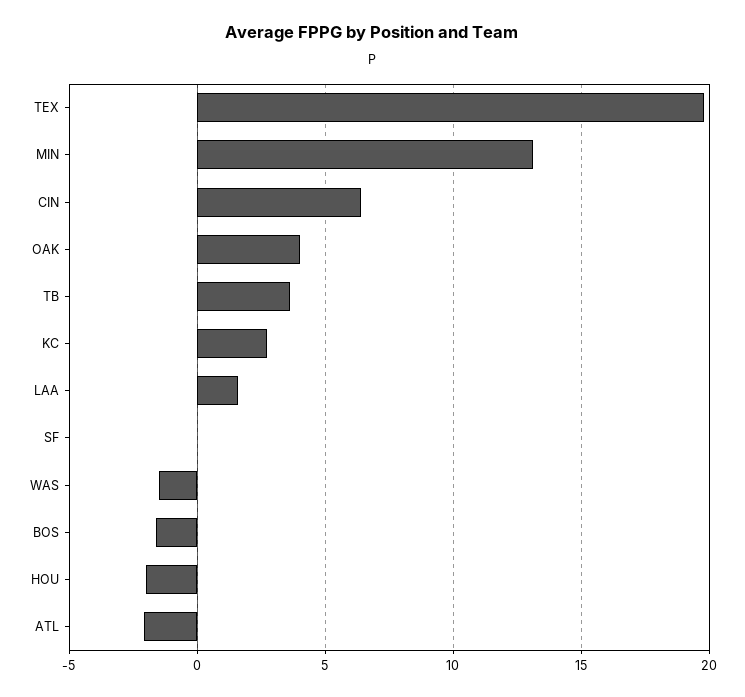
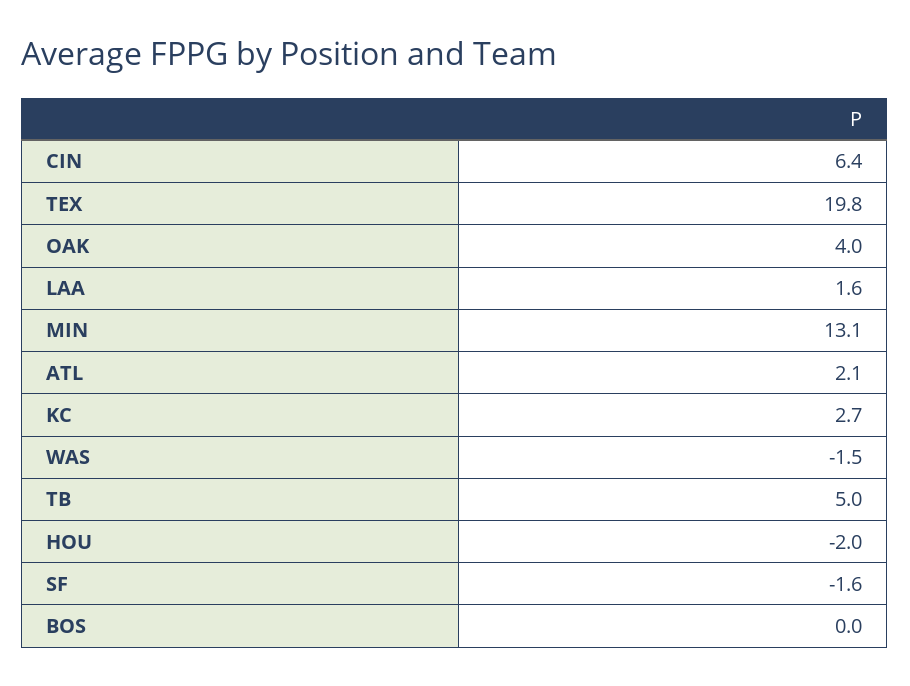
TB: 3.5 -> 5
SF: 0 -> -1.6
BOS: -1.5 -> 0
ATL: -2 -> 2.1

